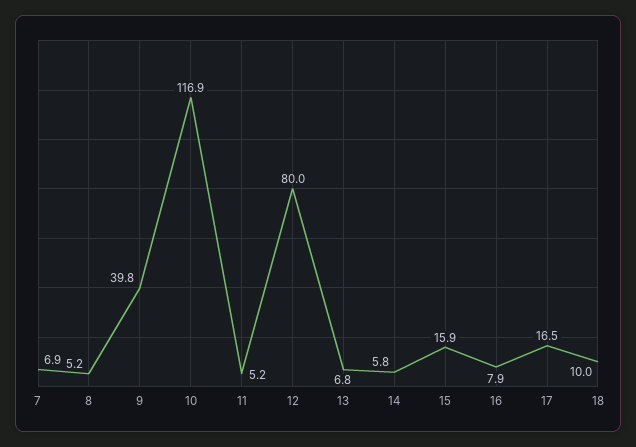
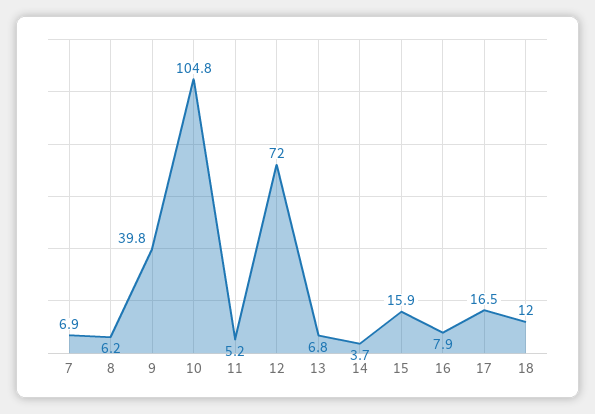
8: 5.2 -> 6.2
10: 116.9 -> 104.8
12: 80 -> 72
14: 5.8 -> 3.7
18: 10 -> 12

